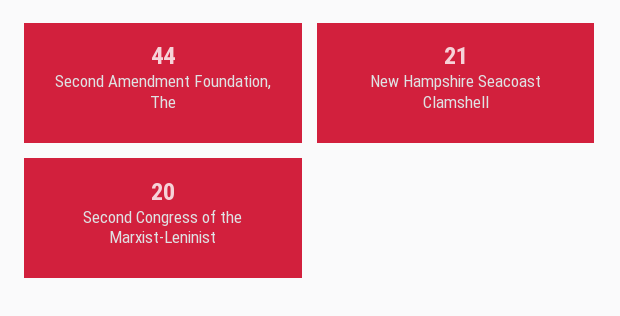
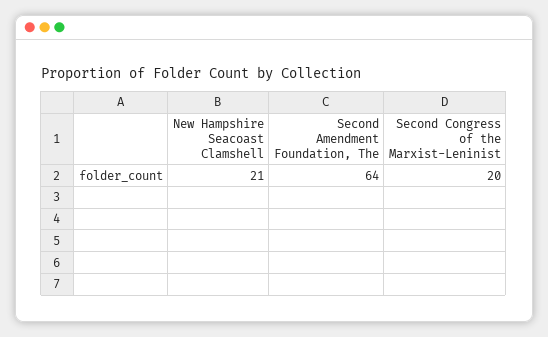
Second Amendment Foundation, The: 44 -> 64

